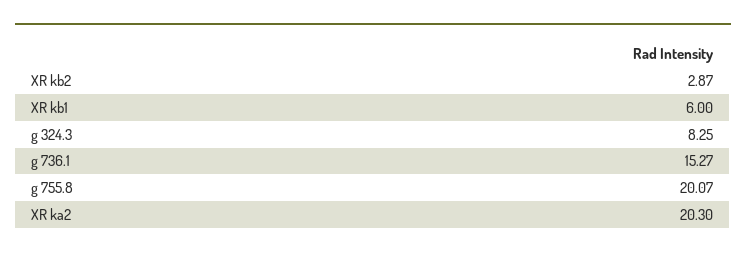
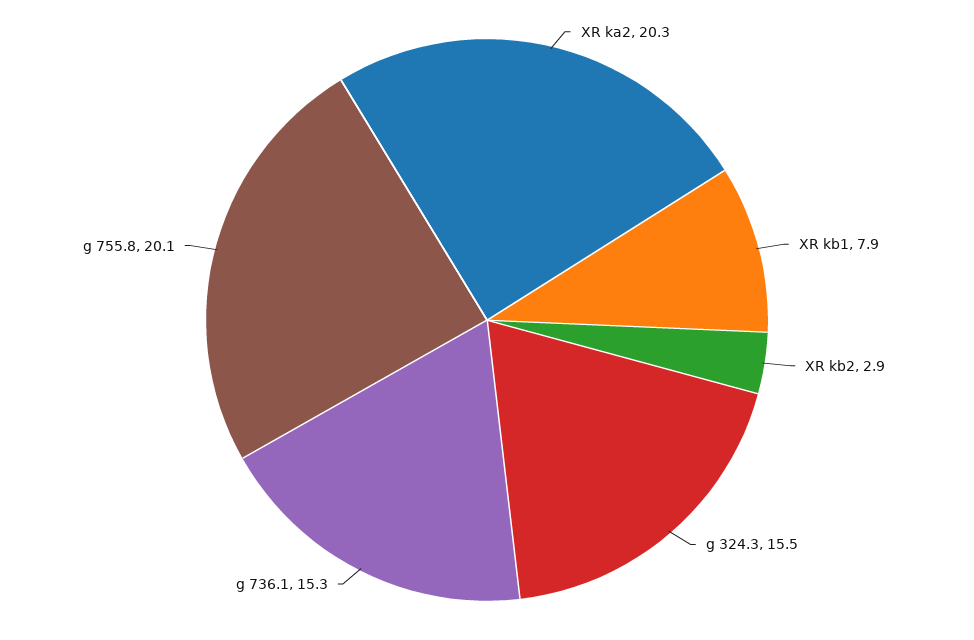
XR kb1: 6 -> 7.9
g 324.3: 8.25 -> 15.5

